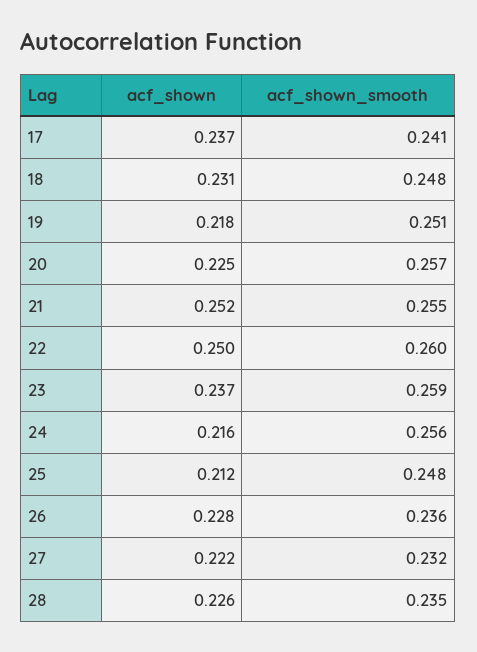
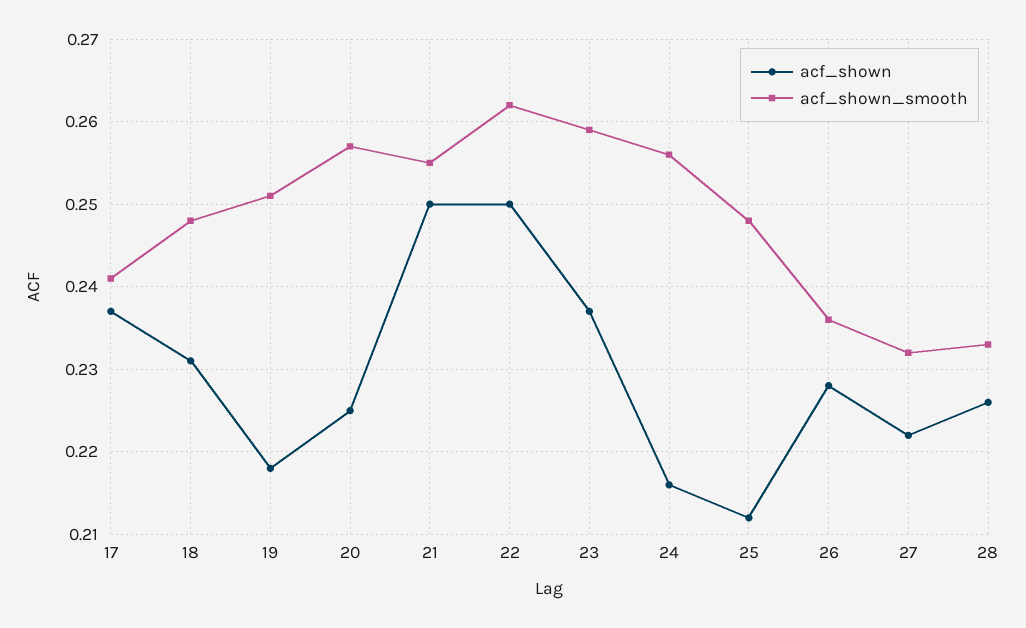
acf_shown, 21: 0.252 -> 0.25
acf_shown_smooth, 22: 0.26 -> 0.262
acf_shown_smooth, 28: 0.235 -> 0.233

